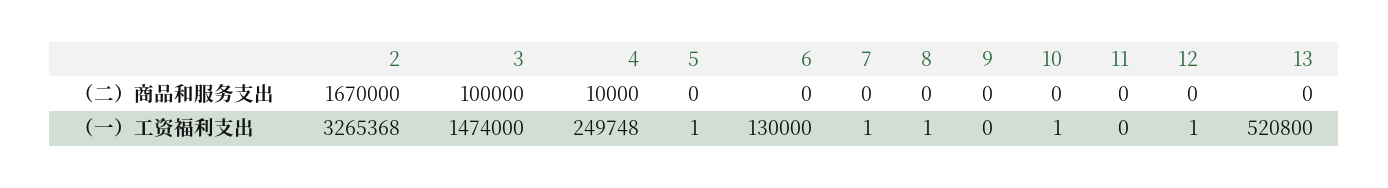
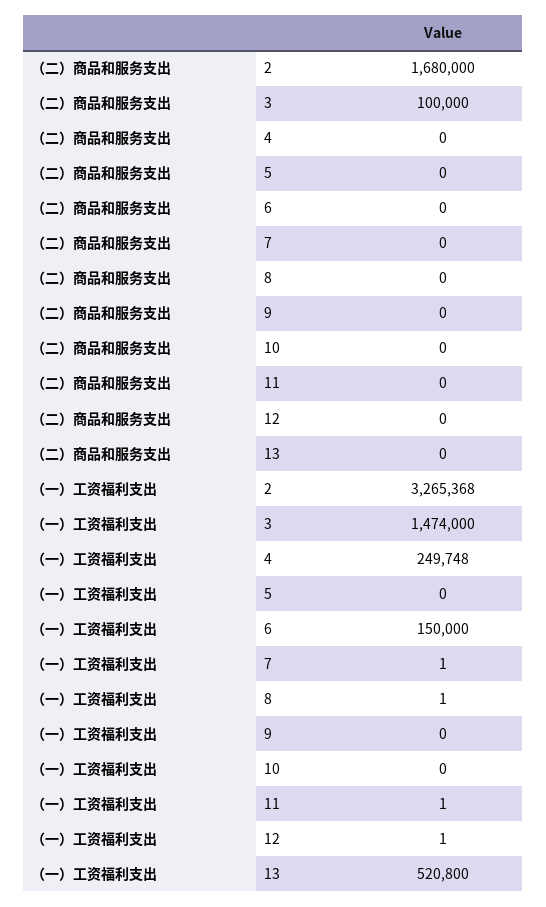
2, （二）商品和服务支出: 1670000 -> 1680000
4, （二）商品和服务支出: 10000 -> 0
5, （一）工资福利支出: 1 -> 0
6, （一）工资福利支出: 130000 -> 150000
10, （一）工资福利支出: 1 -> 0
11, （一）工资福利支出: 0 -> 1

